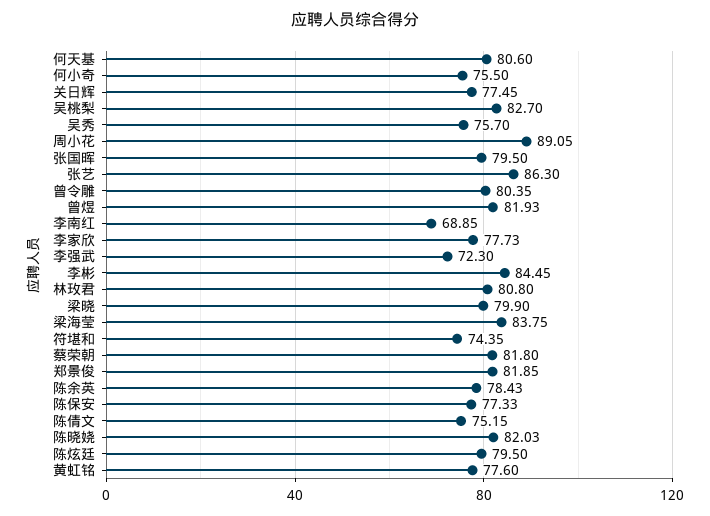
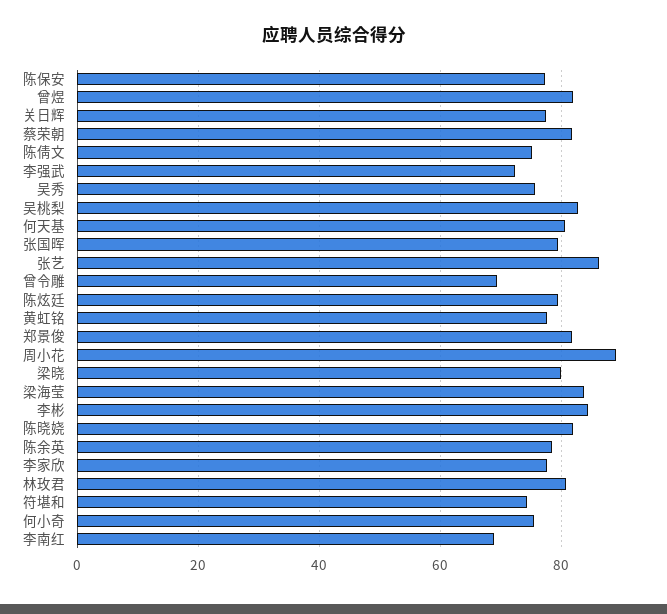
曾令雕: 80.35 -> 70

